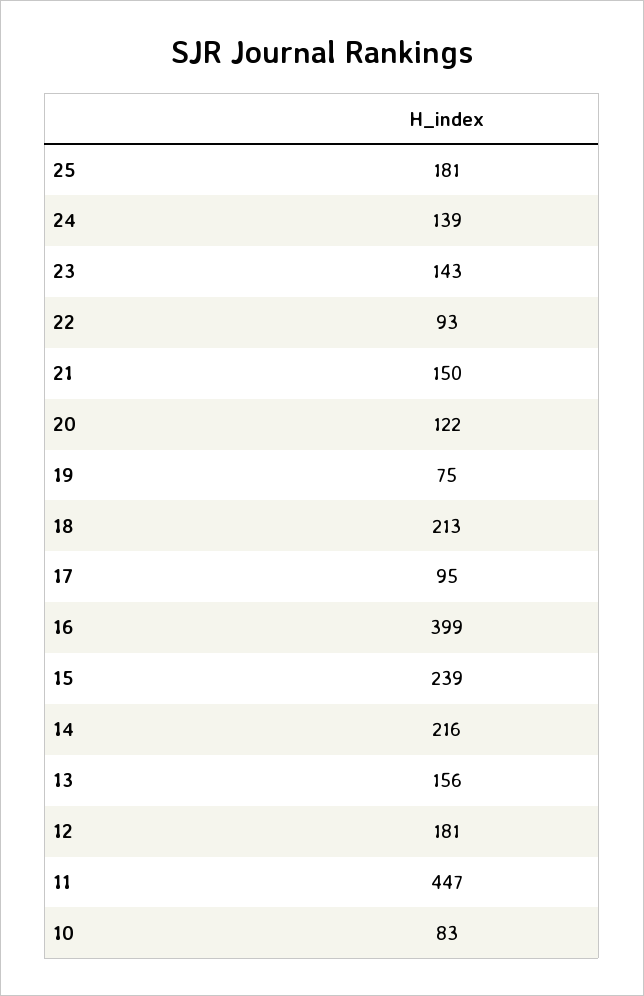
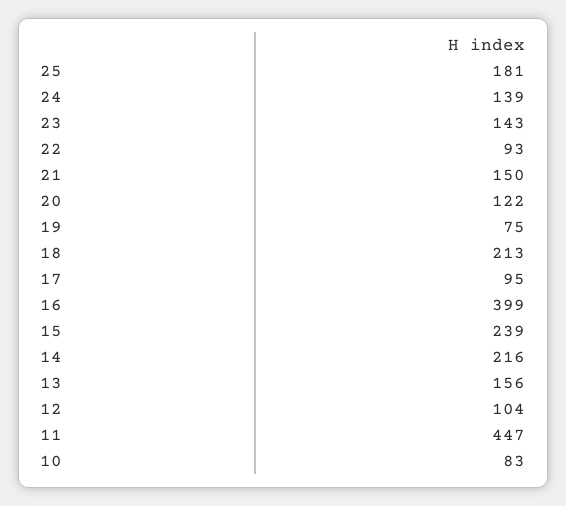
12: 181 -> 104

